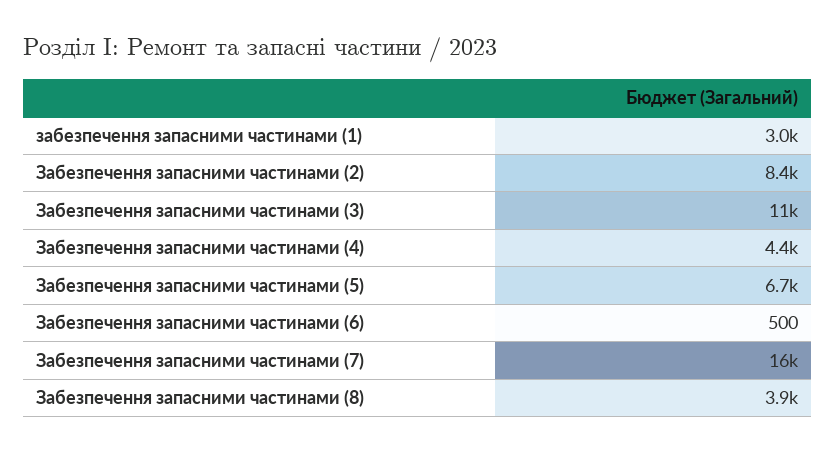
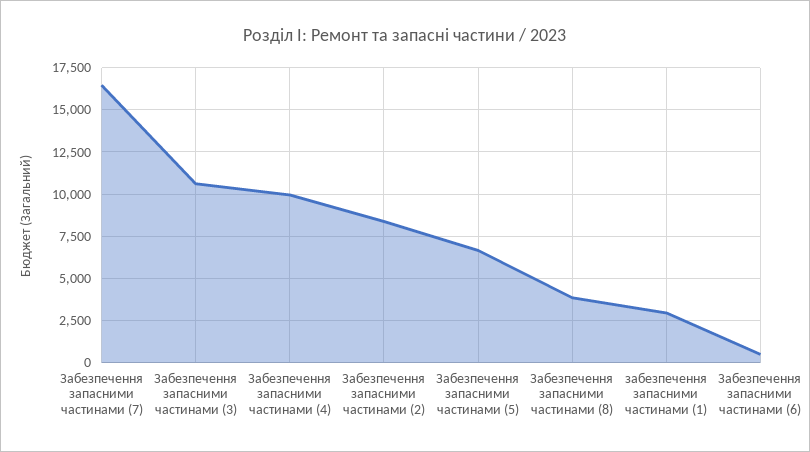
Забезпечення запасними частинами (4): 4400 -> 10000

